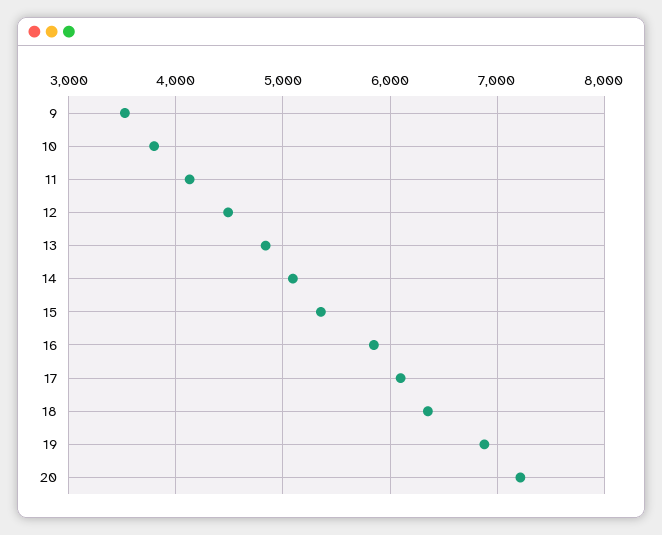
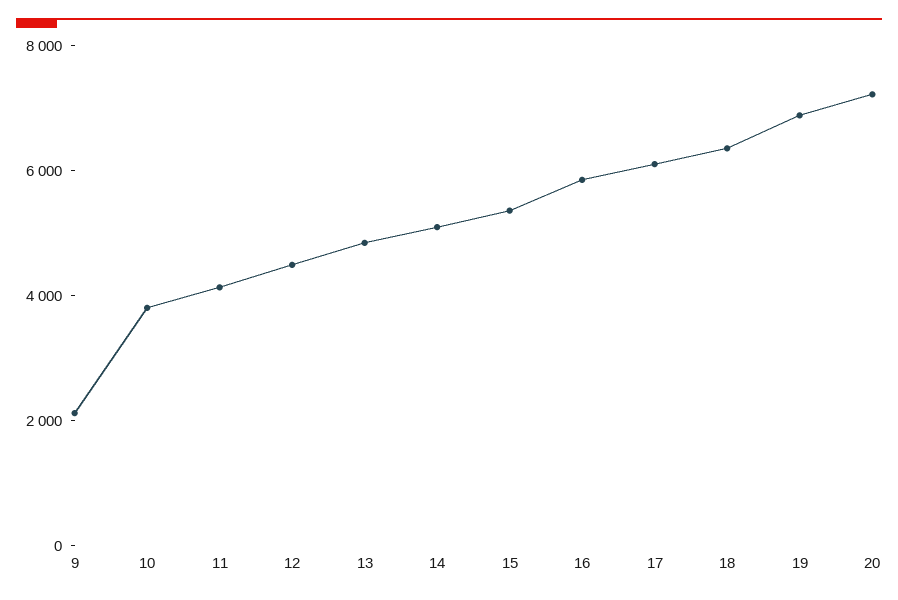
9: 3500 -> 2000

